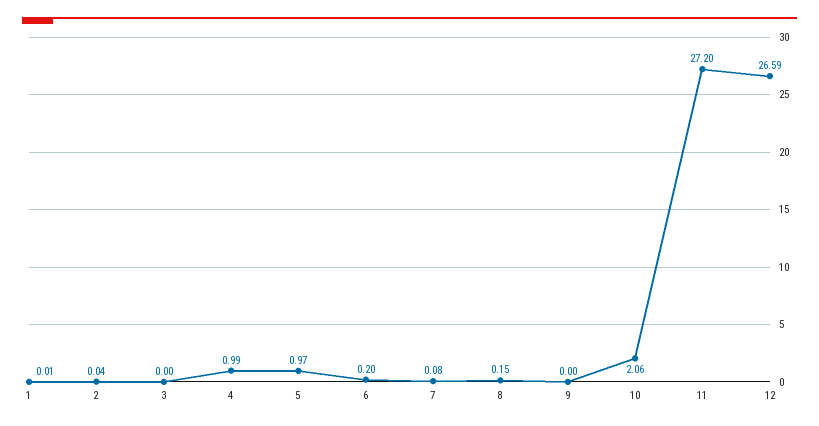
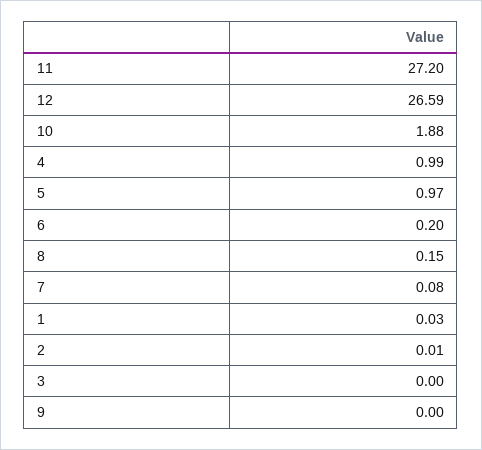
1: 0.01 -> 0.03
2: 0.04 -> 0.01
10: 2.06 -> 1.88

